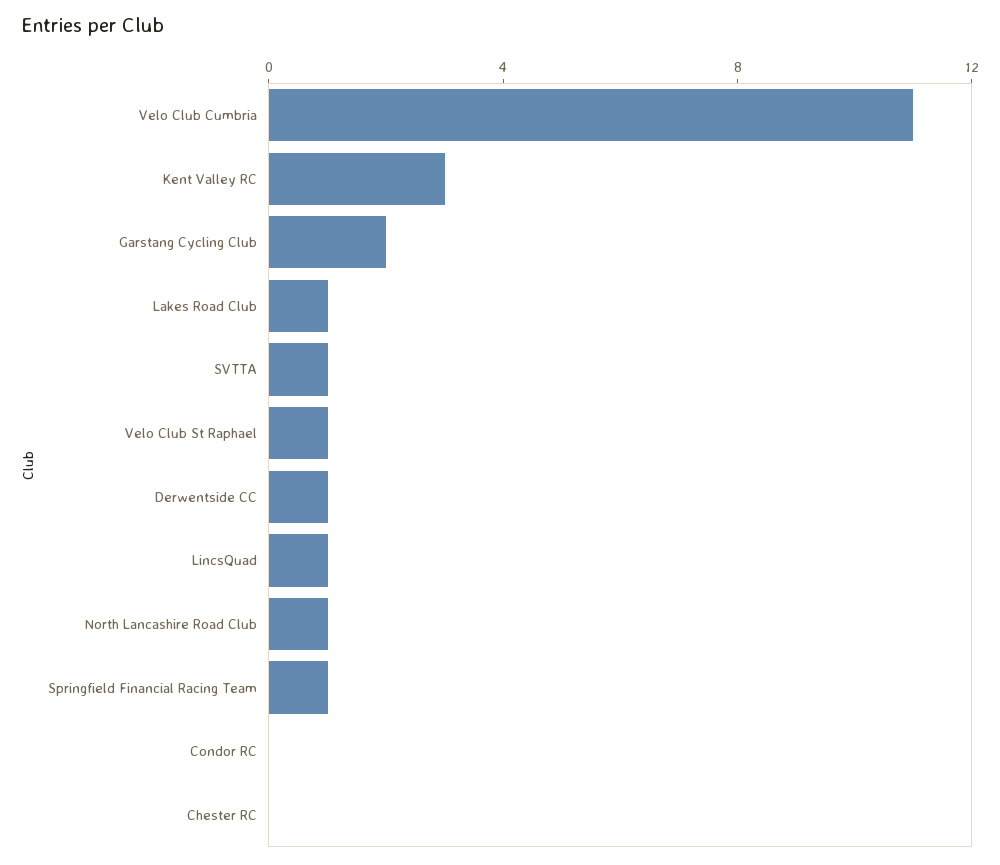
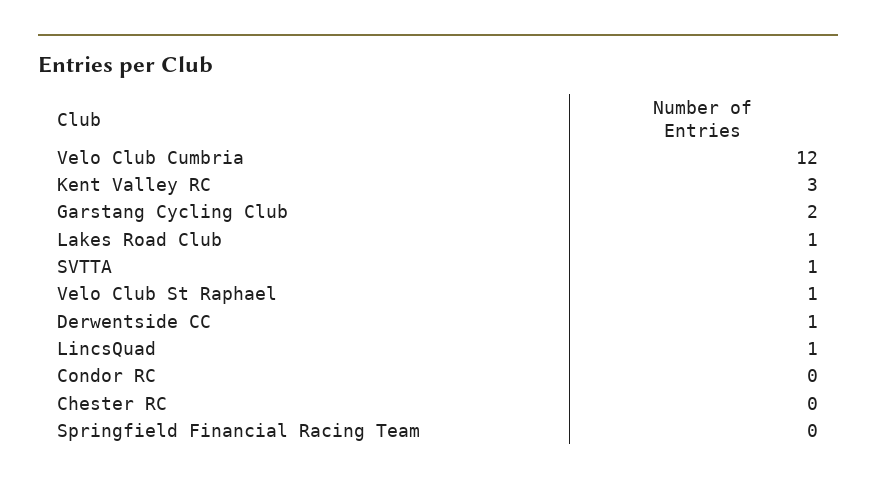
Velo Club Cumbria: 11 -> 12
North Lancashire Road Club: 1 -> none
Springfield Financial Racing Team: 1 -> 0

